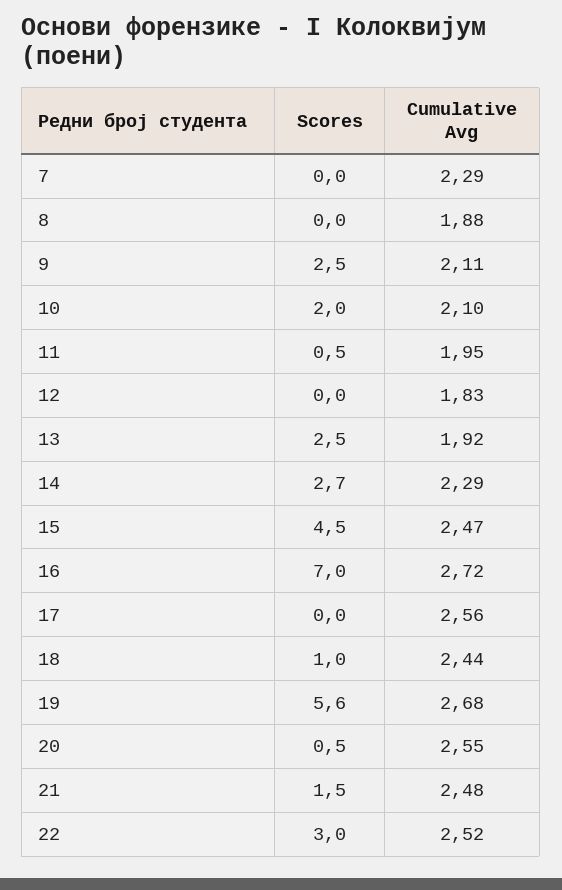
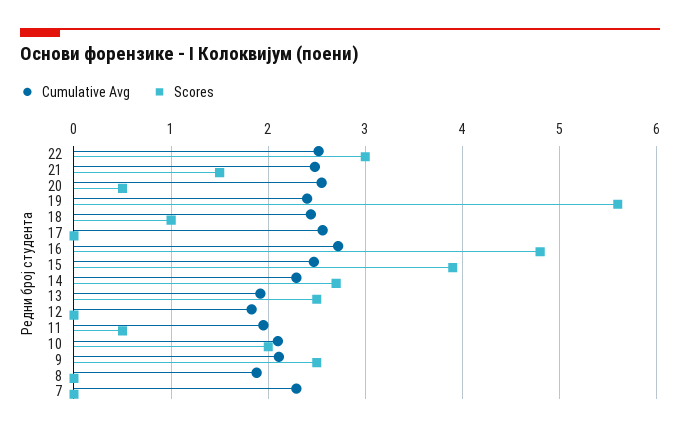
Scores, 15: 4.5 -> 3.9
Scores, 16: 7 -> 4.8
Cumulative Avg, 19: 2.68 -> 2.4

